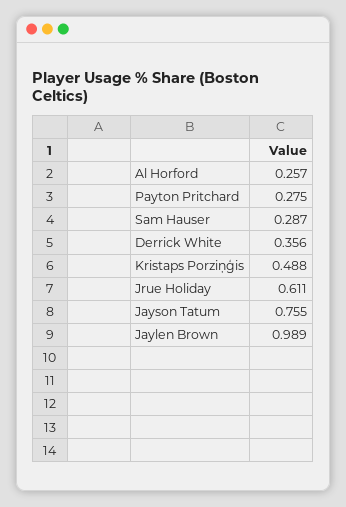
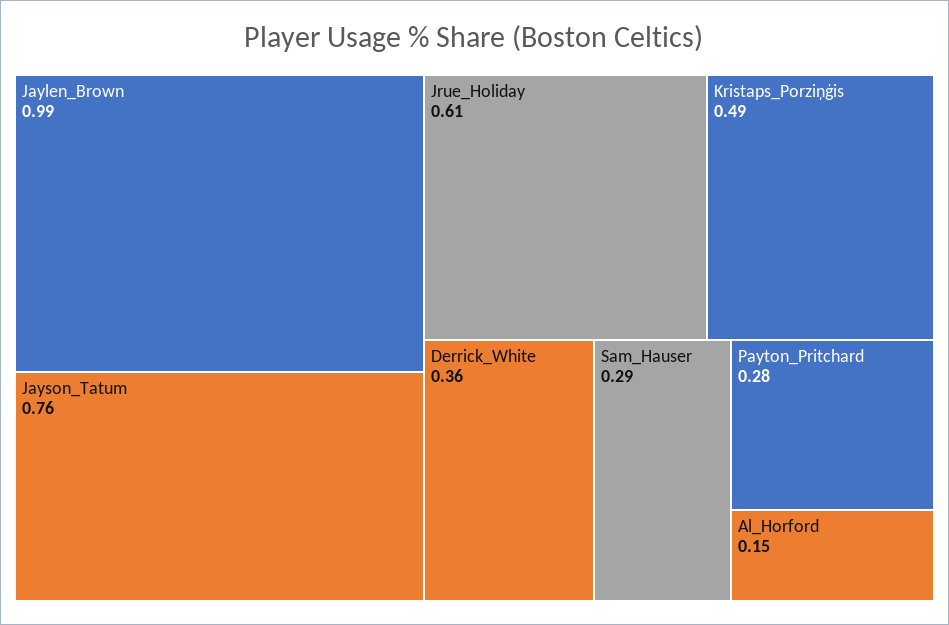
Al Horford: 0.257 -> 0.15

